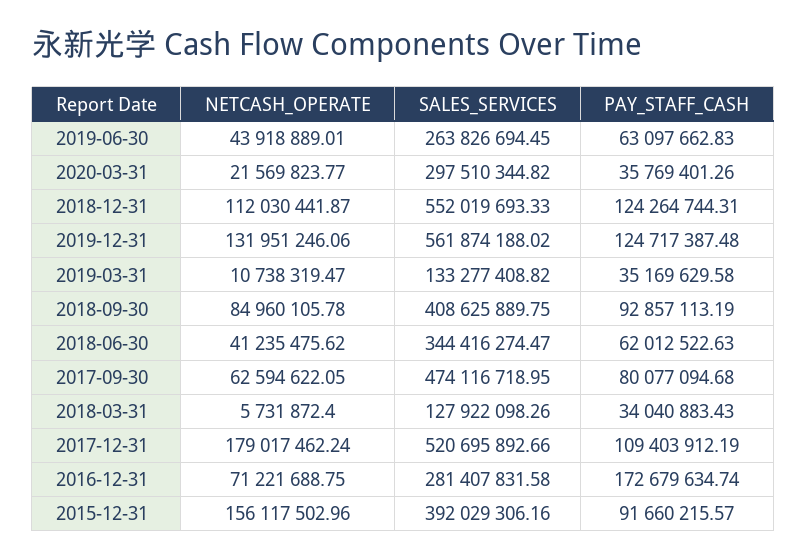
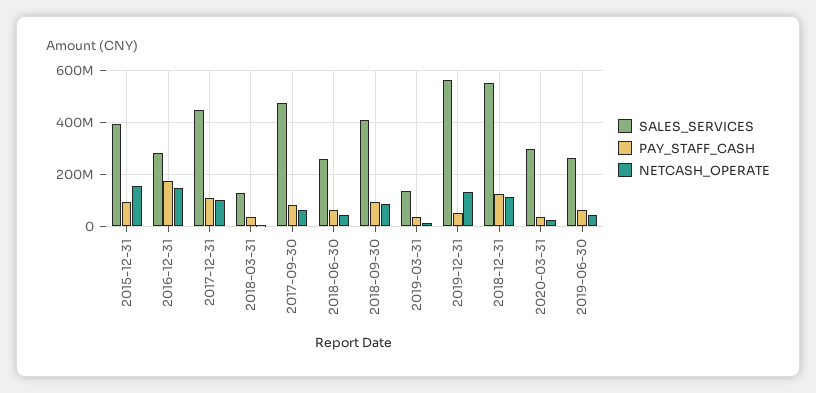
PAY_STAFF_CASH, 2019-12-31: 124717387.48 -> 50000000
SALES_SERVICES, 2018-06-30: 344416274.47 -> 250000000
NETCASH_OPERATE, 2017-12-31: 179017462.24 -> 100000000
SALES_SERVICES, 2017-12-31: 520695892.66 -> 450000000
NETCASH_OPERATE, 2016-12-31: 71221688.75 -> 150000000

